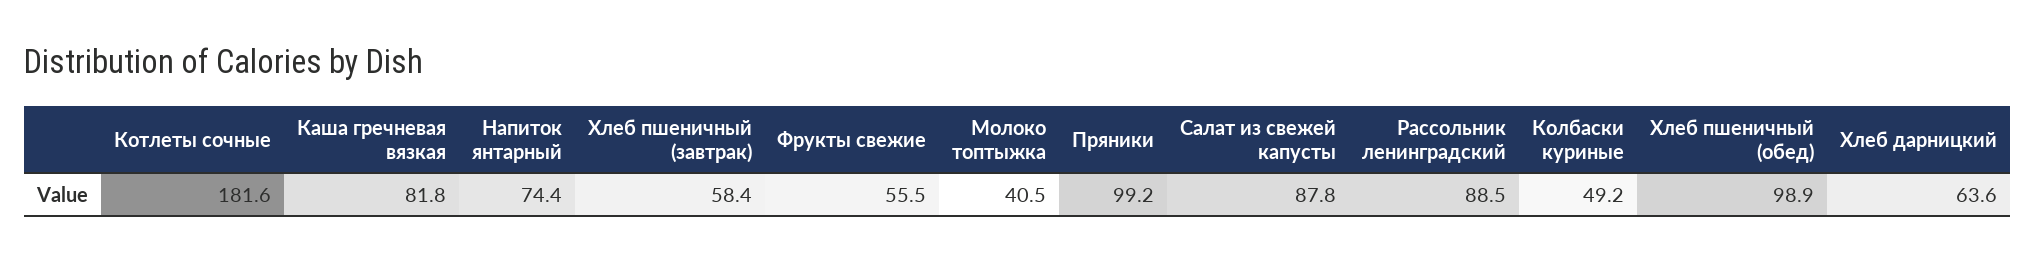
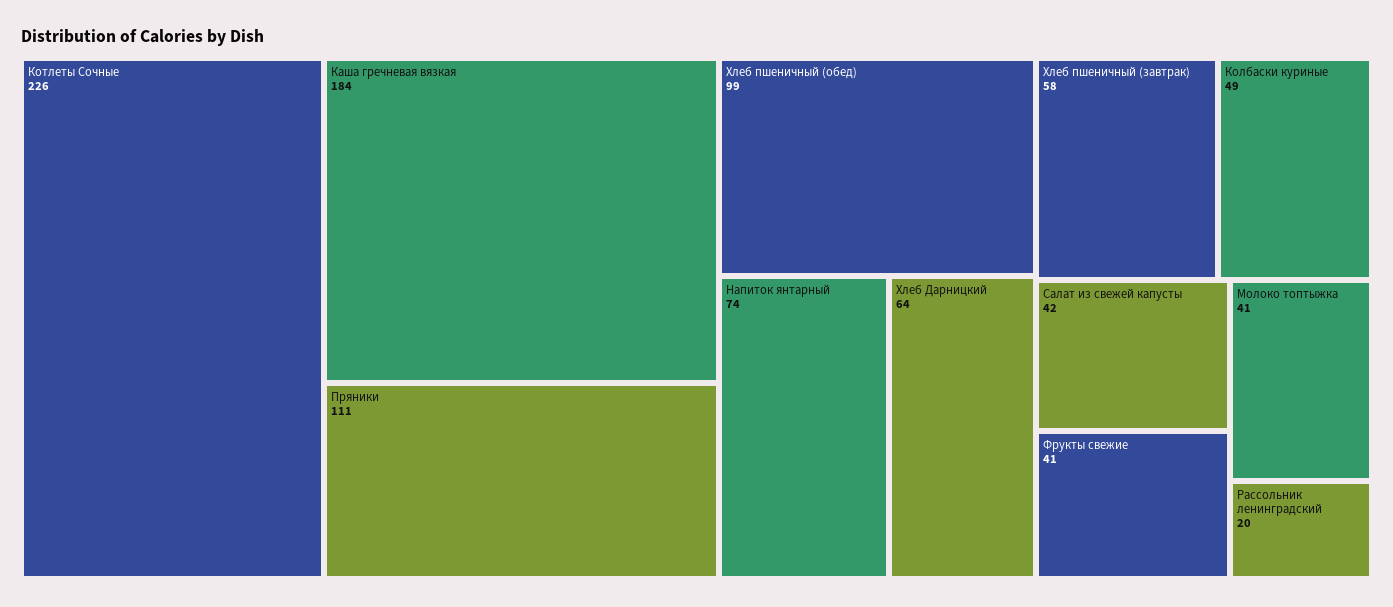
Котлеты сочные: 181.6 -> 226
Каша гречневая вязкая: 81.8 -> 184
Фрукты свежие: 55.5 -> 41
Пряники: 99.2 -> 111
Салат из свежей капусты: 87.8 -> 42
Рассольник ленинградский: 88.5 -> 20

